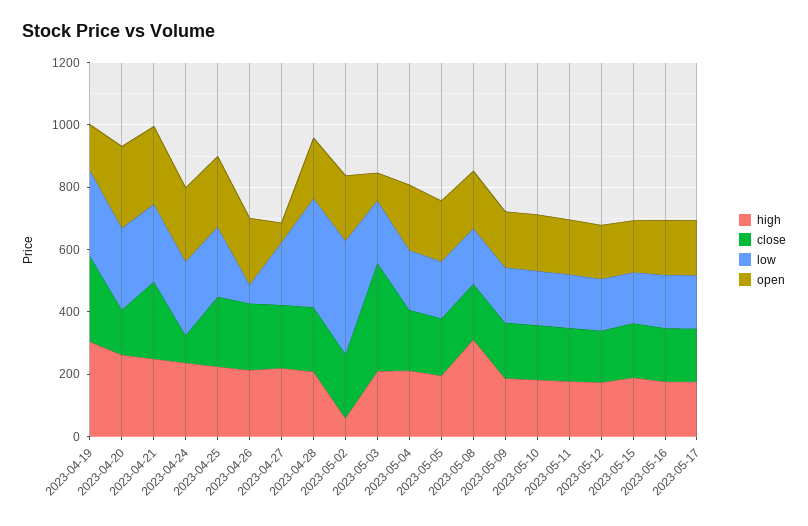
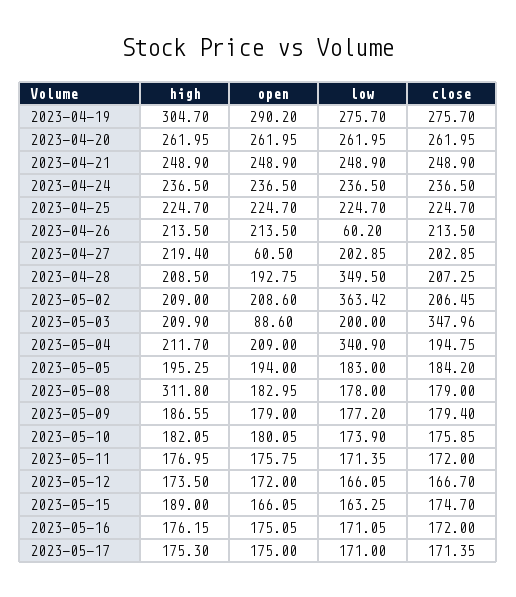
open, 2023-04-19: 150 -> 290.2
close, 2023-04-20: 150 -> 261.95
close, 2023-04-24: 100 -> 236.5
high, 2023-05-02: 50 -> 209
low, 2023-05-04: 200 -> 340.9

